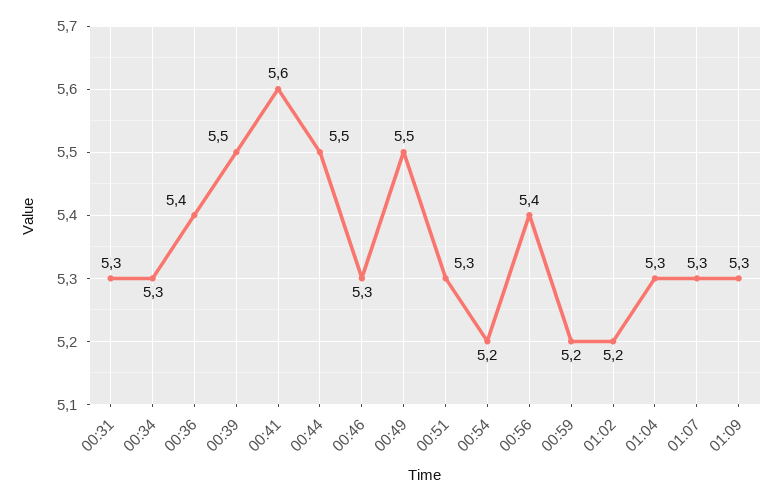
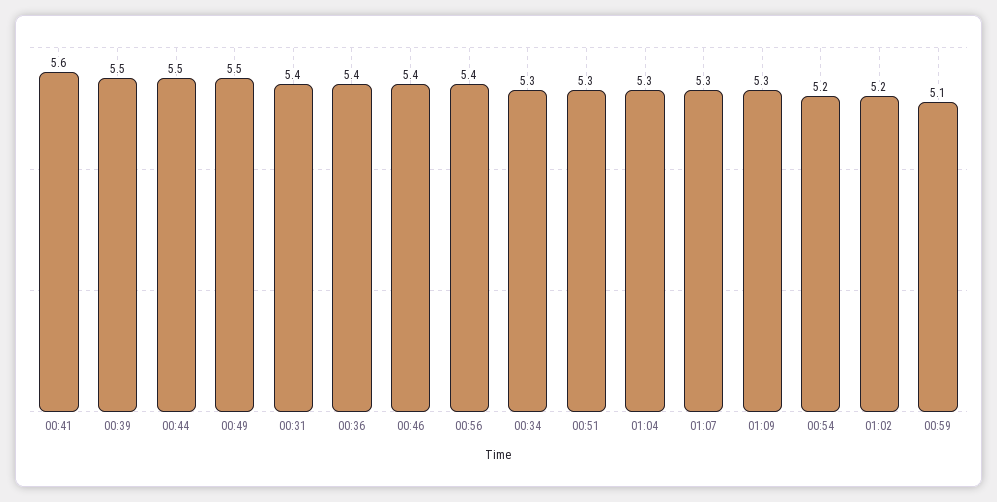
00:31: 5.3 -> 5.4
00:46: 5.3 -> 5.4
00:59: 5.2 -> 5.1

